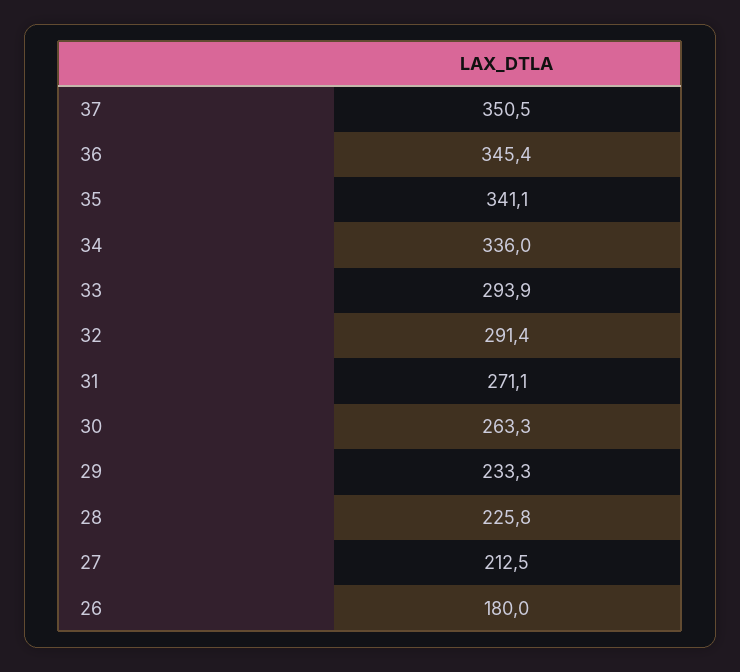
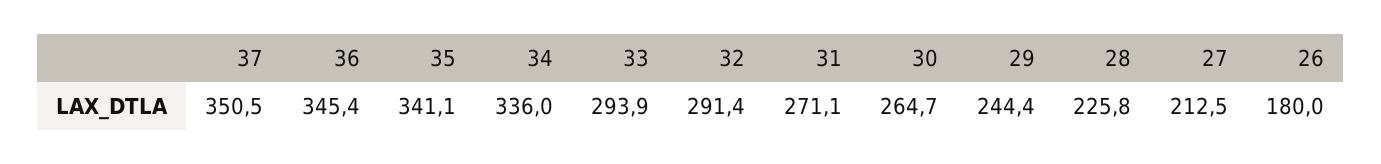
30: 263.3 -> 264.7
29: 233.3 -> 244.4

